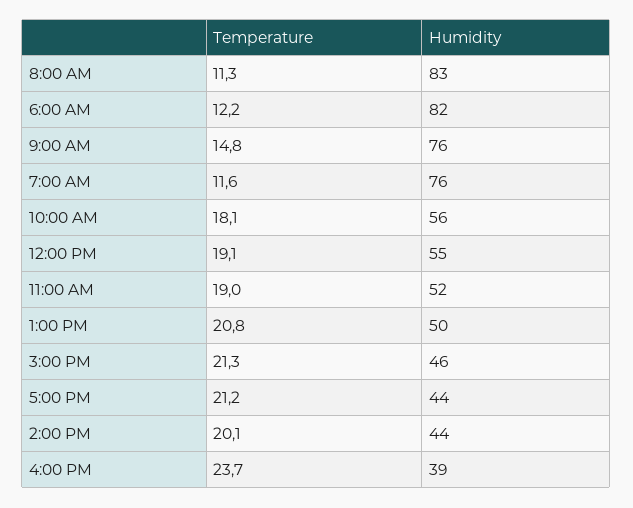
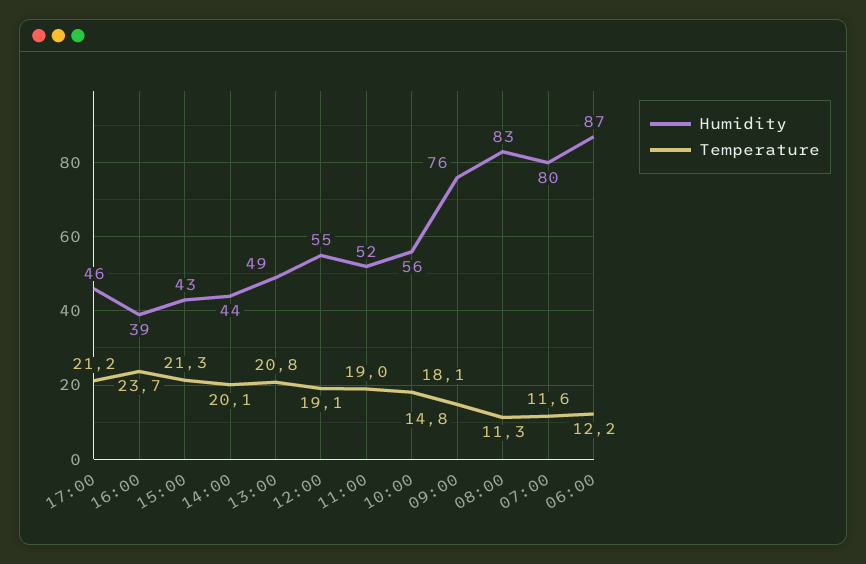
Humidity, 6:00 AM: 82 -> 87
Humidity, 7:00 AM: 76 -> 80
Humidity, 1:00 PM: 50 -> 49
Humidity, 3:00 PM: 46 -> 43
Humidity, 5:00 PM: 44 -> 46

